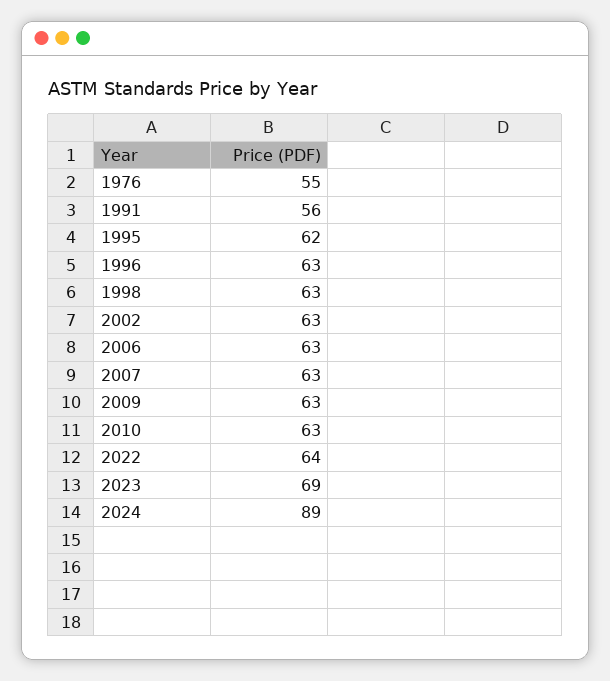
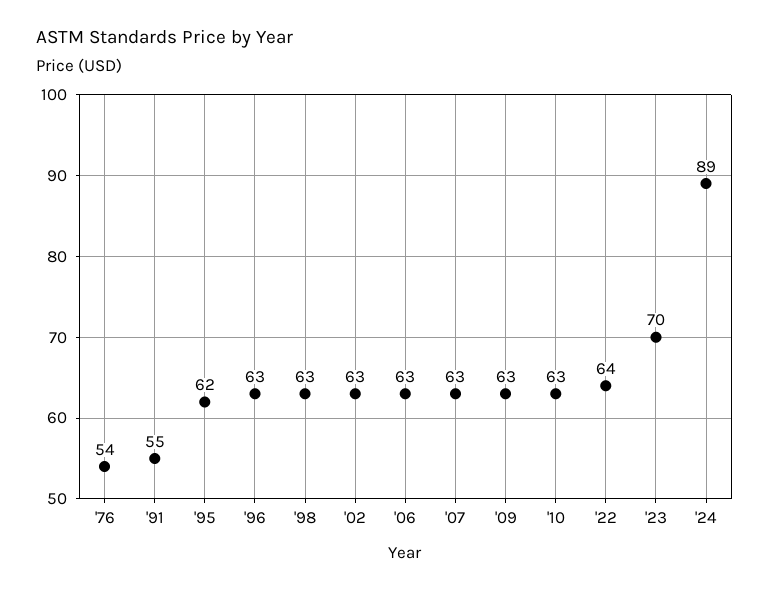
1976: 55 -> 54
1991: 56 -> 55
2023: 69 -> 70

